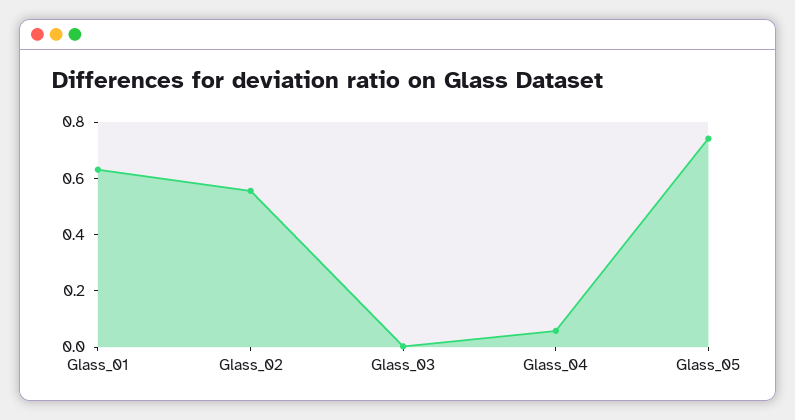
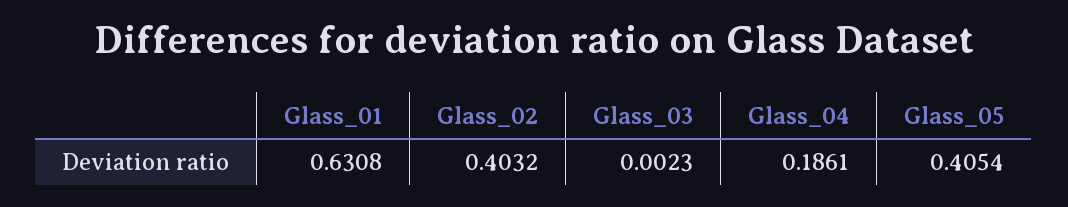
Glass_02: 0.55 -> 0.4032
Glass_04: 0.05 -> 0.1861
Glass_05: 0.75 -> 0.4054

